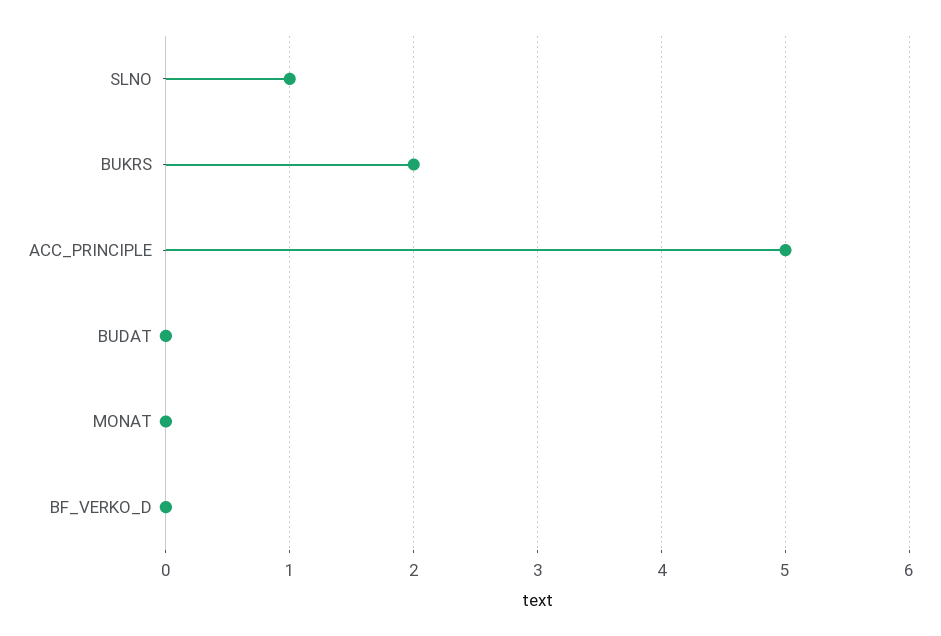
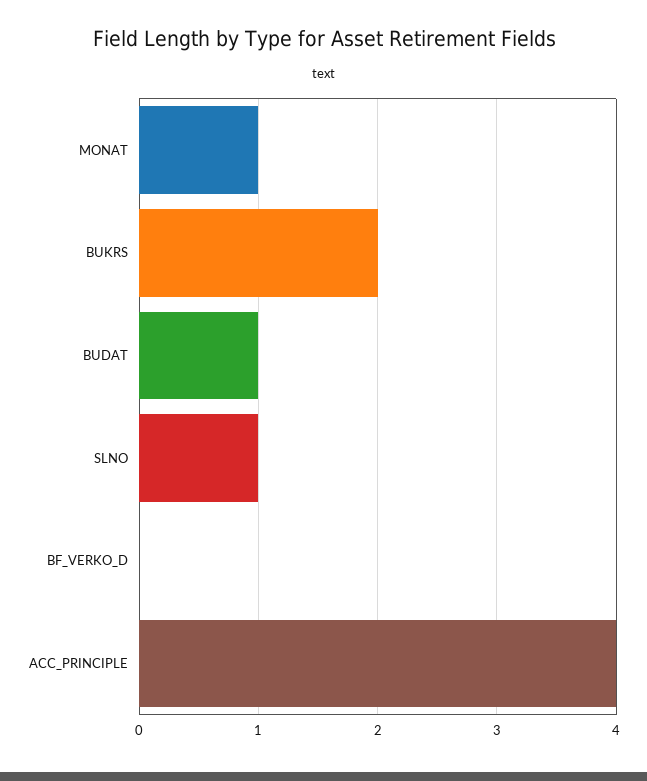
ACC_PRINCIPLE: 5 -> 4
BUDAT: 0 -> 1
MONAT: 0 -> 1

